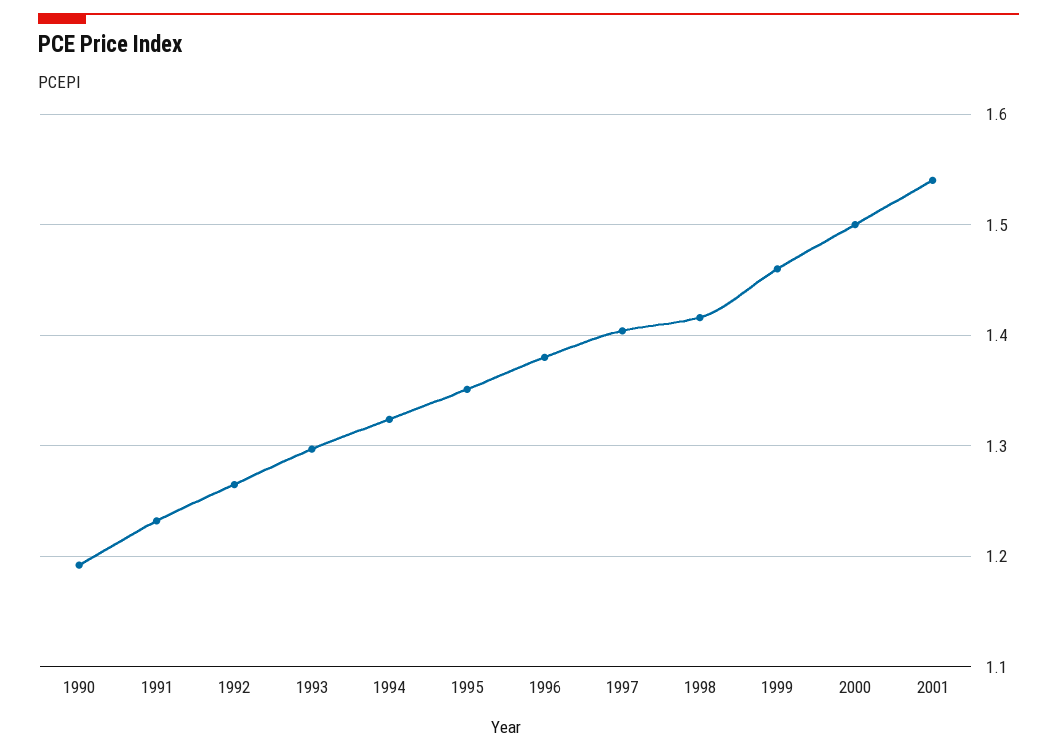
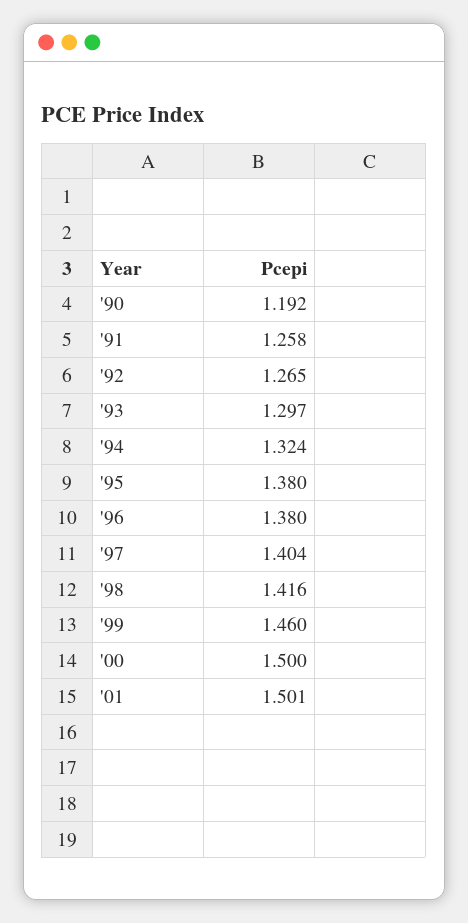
1991: 1.23 -> 1.258
1995: 1.35 -> 1.38
2001: 1.54 -> 1.501

